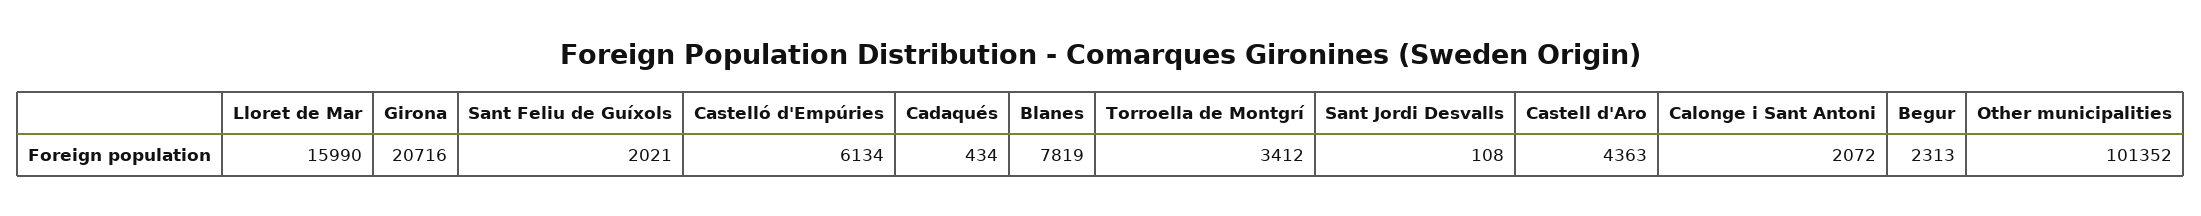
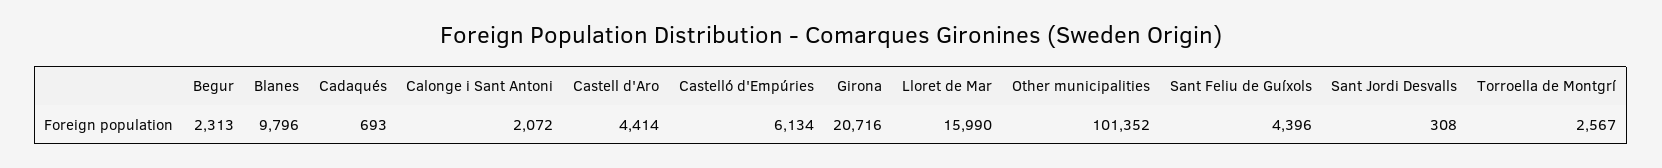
Sant Feliu de Guíxols: 2021 -> 4396
Cadaqués: 434 -> 693
Blanes: 7819 -> 9796
Torroella de Montgrí: 3412 -> 2567
Sant Jordi Desvalls: 108 -> 308
Castell d'Aro: 4363 -> 4414

